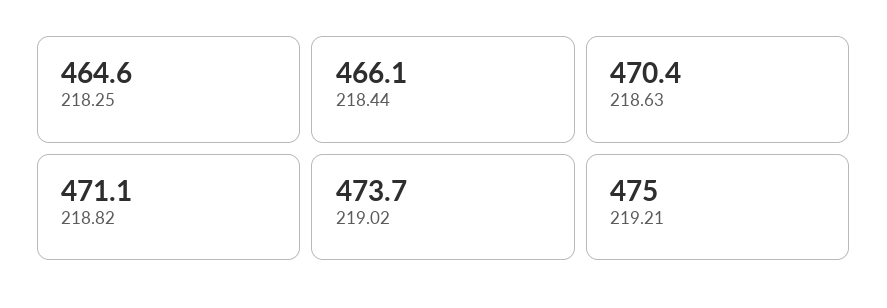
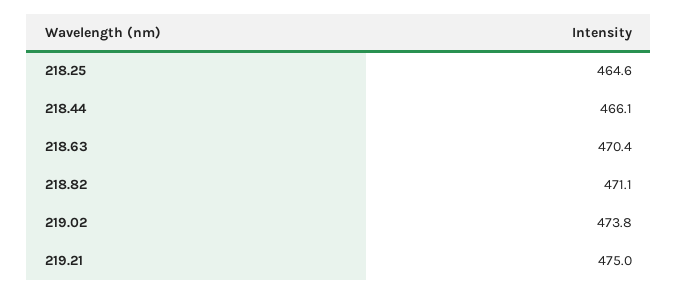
219.02: 473.7 -> 473.8

